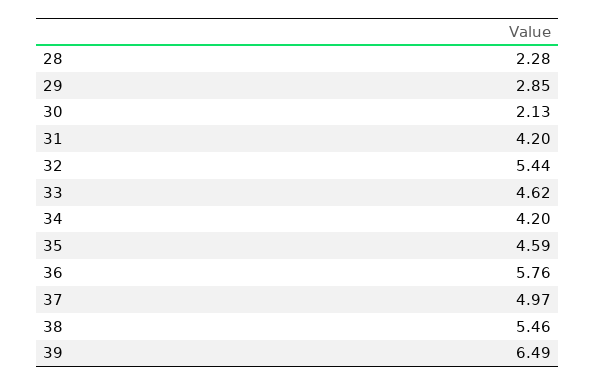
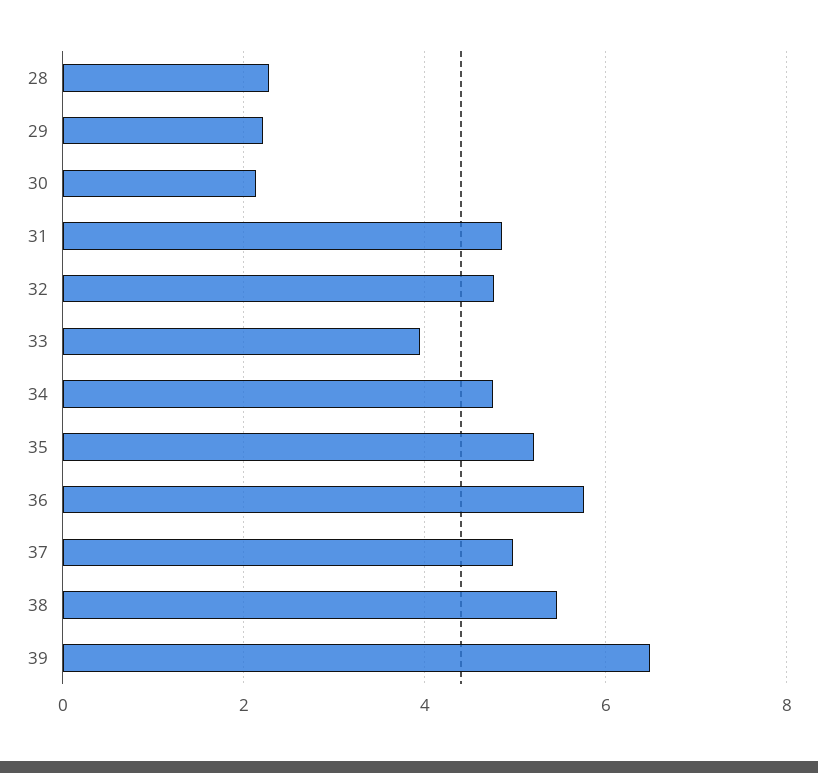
29: 2.85 -> 2.2
31: 4.2 -> 4.8
32: 5.44 -> 4.8
33: 4.62 -> 4
34: 4.2 -> 4.8
35: 4.59 -> 5.2

